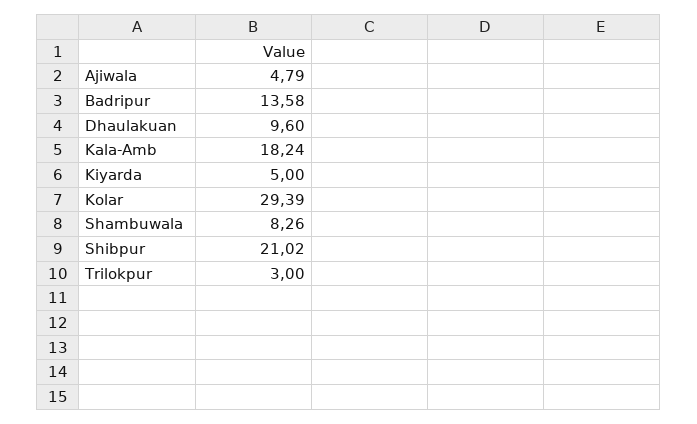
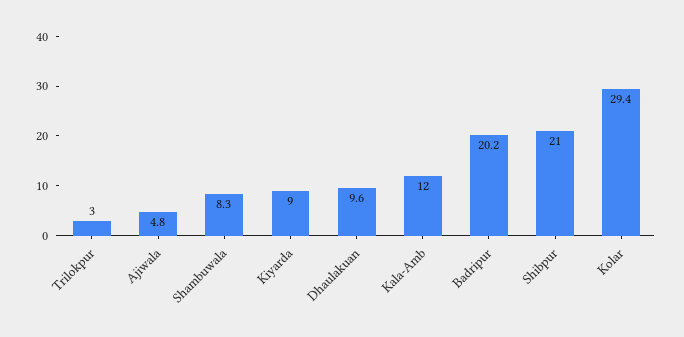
Badripur: 13.58 -> 20.2
Kala-Amb: 18.24 -> 12
Kiyarda: 5 -> 9

